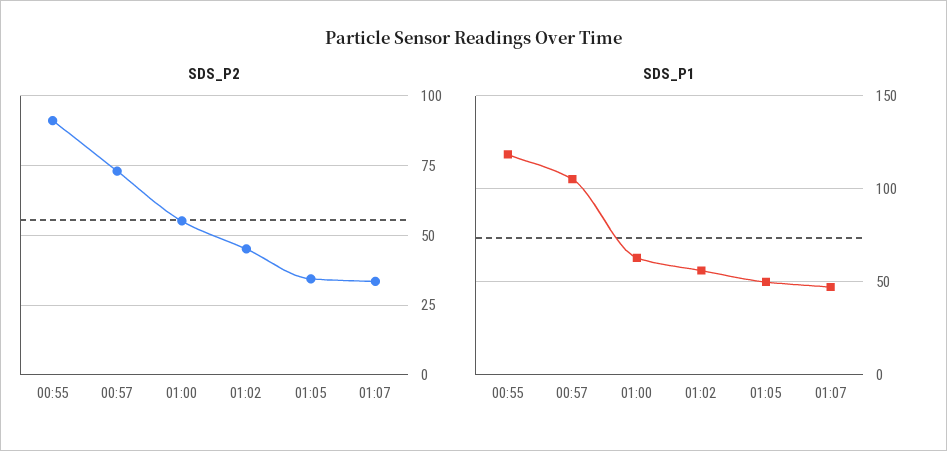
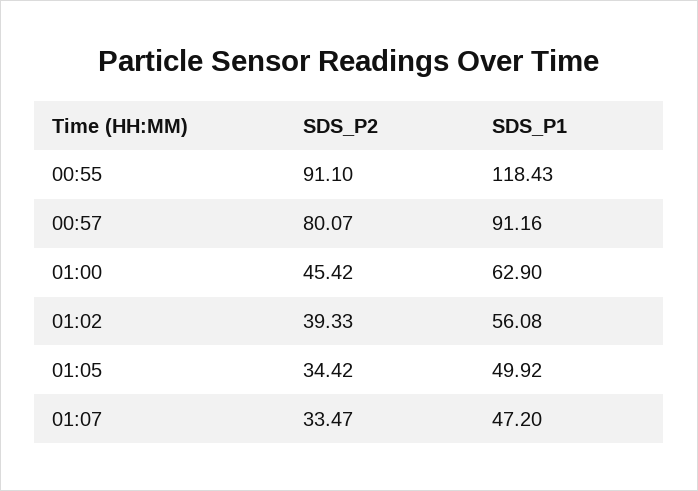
SDS_P2, 00:57: 72.5 -> 80.07
SDS_P2, 01:00: 55 -> 45.42
SDS_P2, 01:02: 45 -> 39.33
SDS_P1, 00:57: 105 -> 91.16

